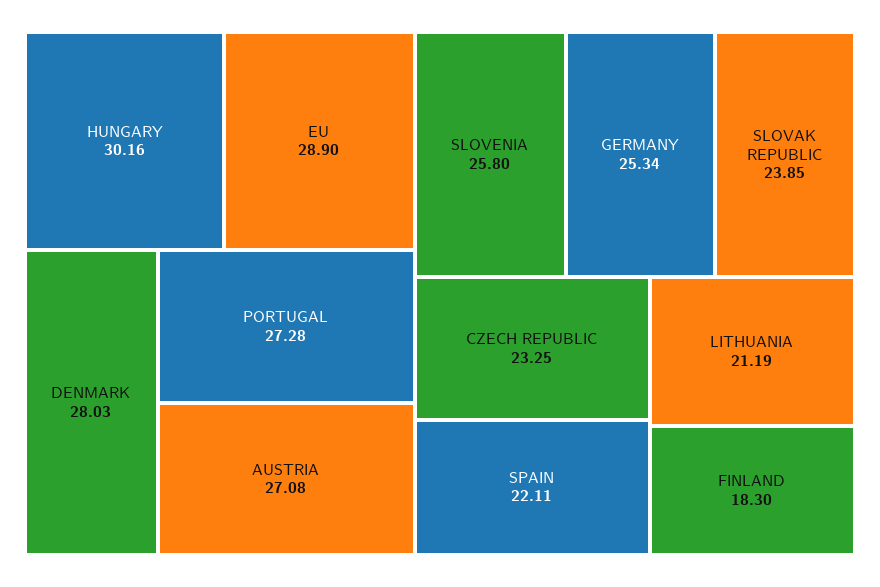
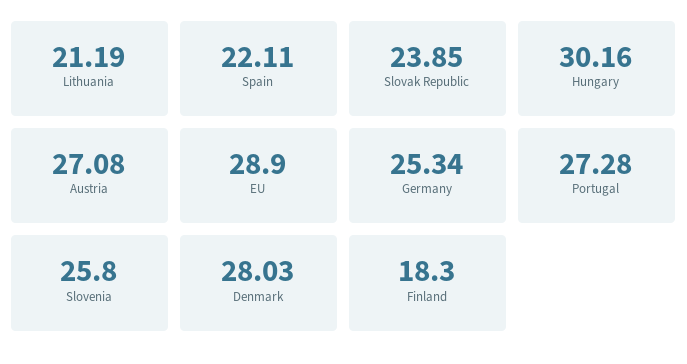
CZECH REPUBLIC: 23.25 -> none

